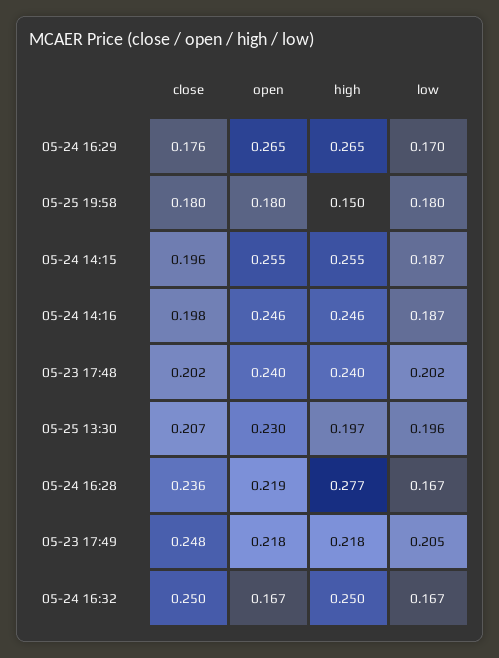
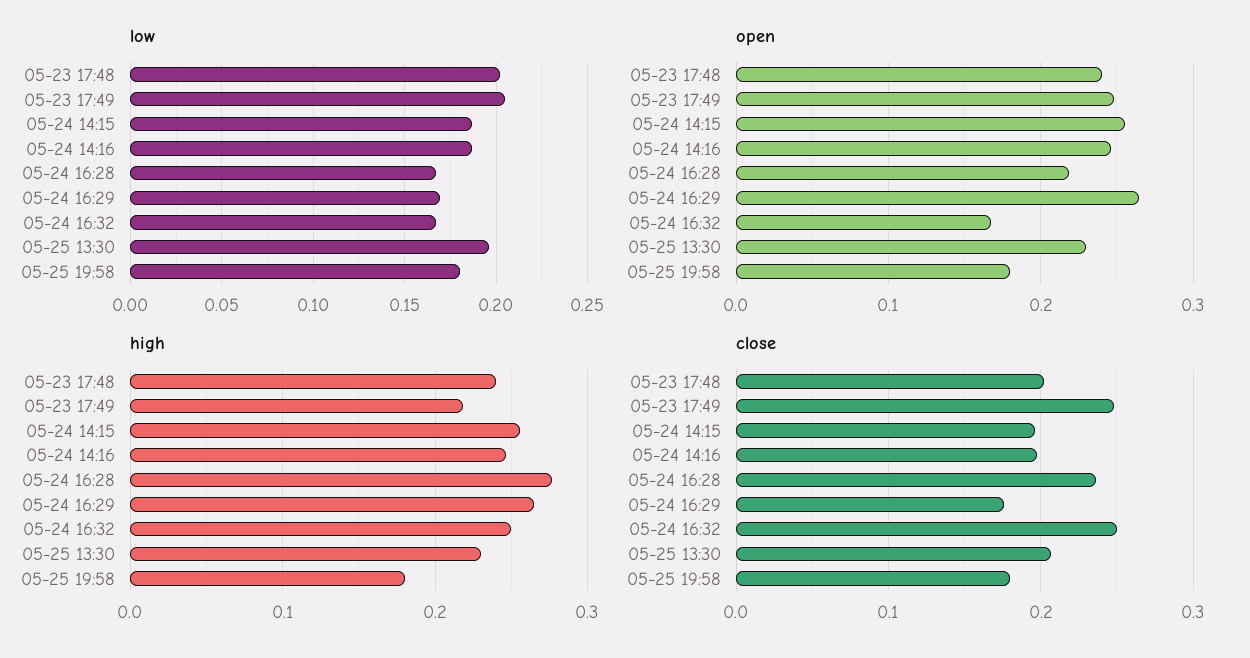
high, 05-25 19:58: 0.15 -> 0.18
high, 05-25 13:30: 0.197 -> 0.23
open, 05-23 17:49: 0.218 -> 0.25

